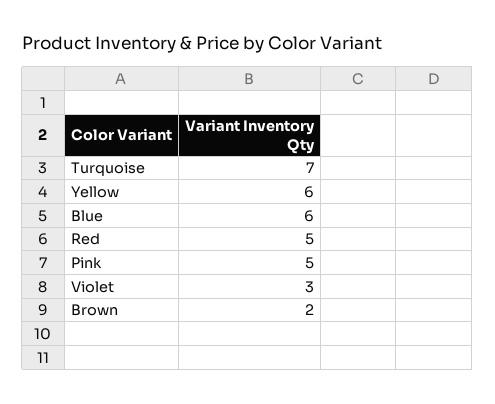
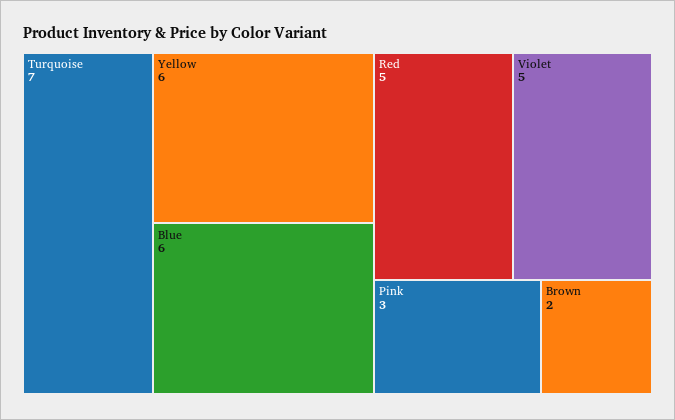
Pink: 5 -> 3
Violet: 3 -> 5

